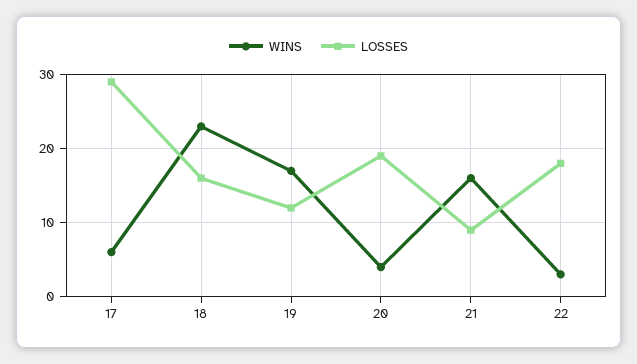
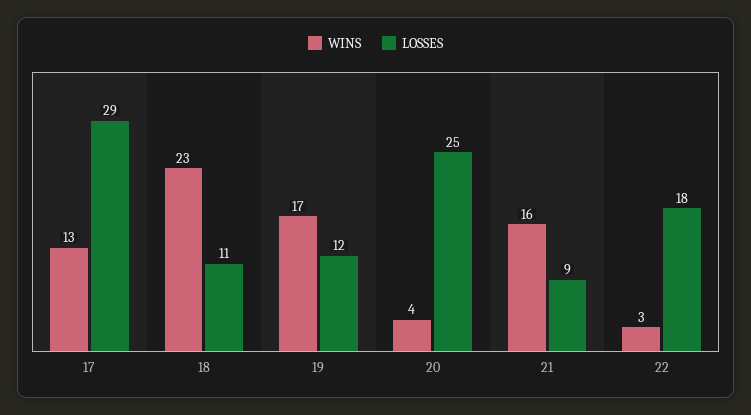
WINS, 17: 6 -> 13
LOSSES, 18: 16 -> 11
LOSSES, 20: 19 -> 25

